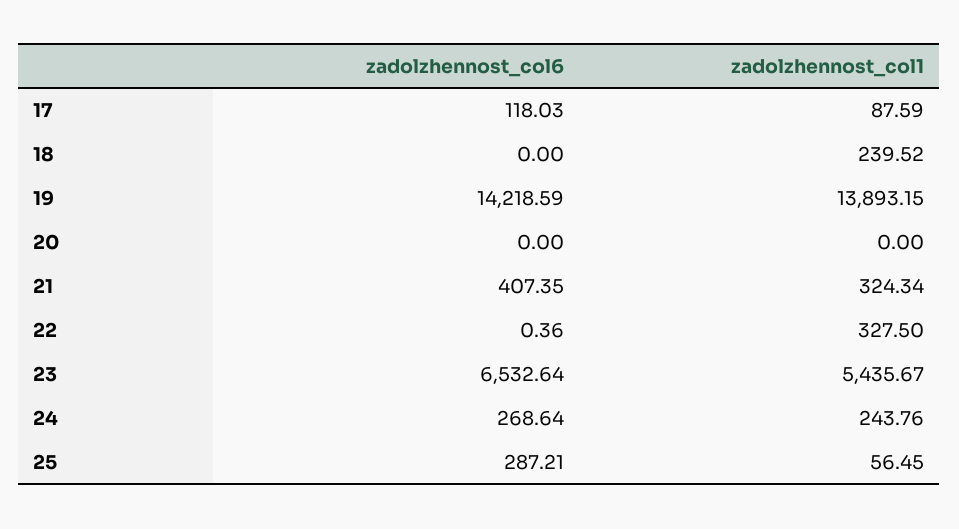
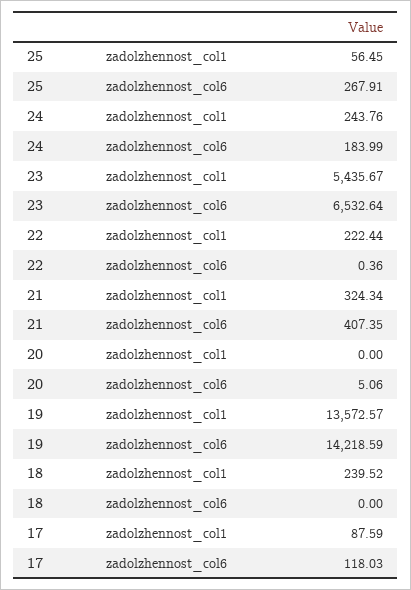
zadolzhennost_col1, 19: 13893.15 -> 13572.57
zadolzhennost_col6, 20: 0 -> 5.06
zadolzhennost_col1, 22: 327.5 -> 222.44
zadolzhennost_col6, 24: 268.64 -> 183.99
zadolzhennost_col6, 25: 287.21 -> 267.91

